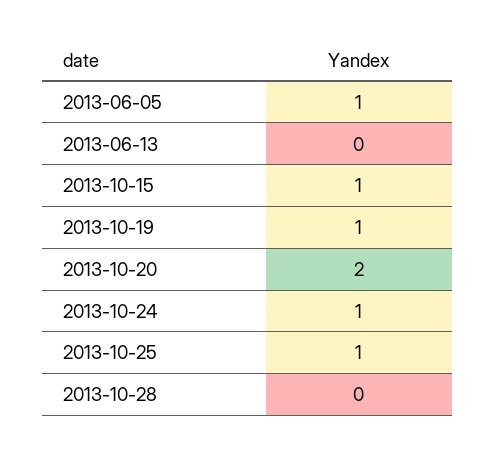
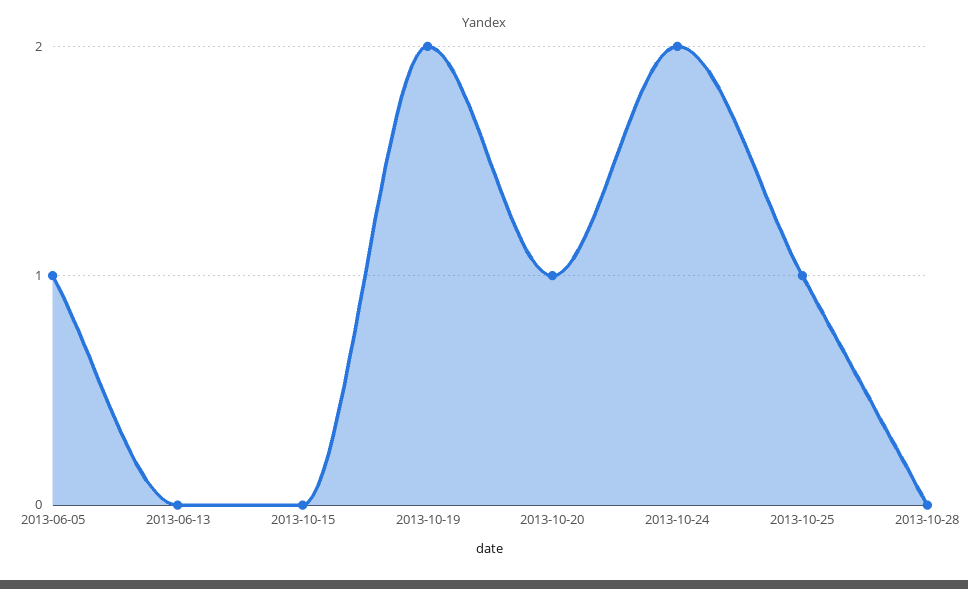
2013-10-15: 1 -> 0
2013-10-19: 1 -> 2
2013-10-20: 2 -> 1
2013-10-24: 1 -> 2

